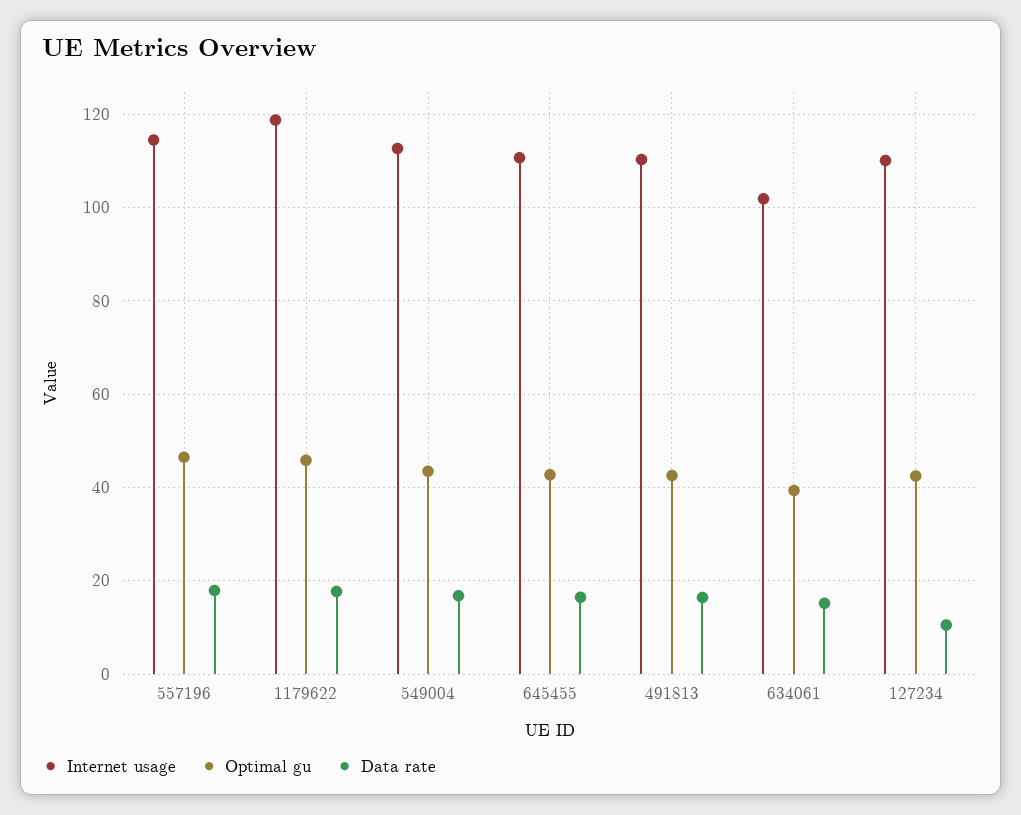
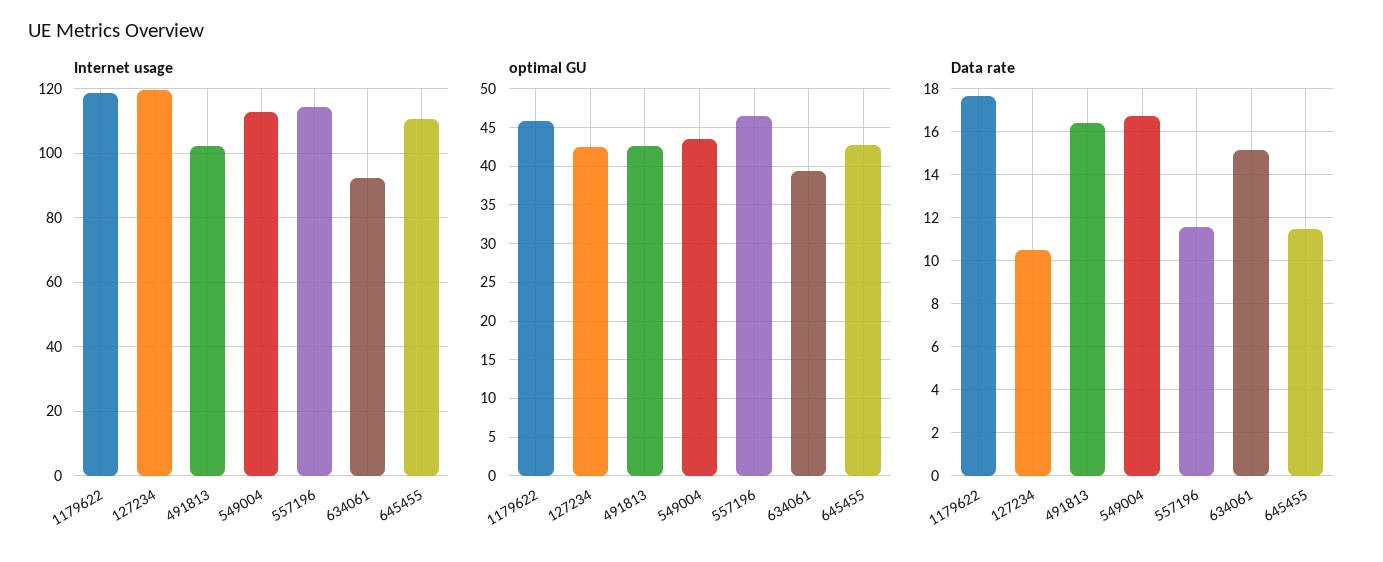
Data rate, 557196: 18 -> 11.5
Data rate, 645455: 16 -> 11.5
Internet usage, 491813: 110 -> 102
Internet usage, 634061: 102 -> 92
Internet usage, 127234: 110 -> 120

